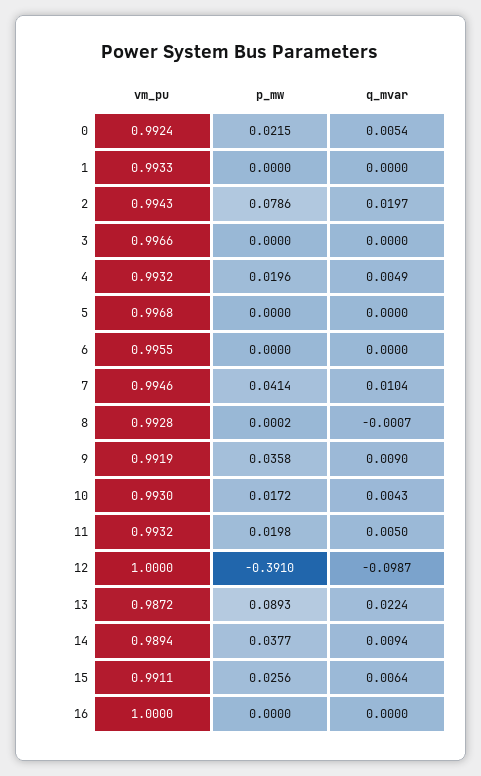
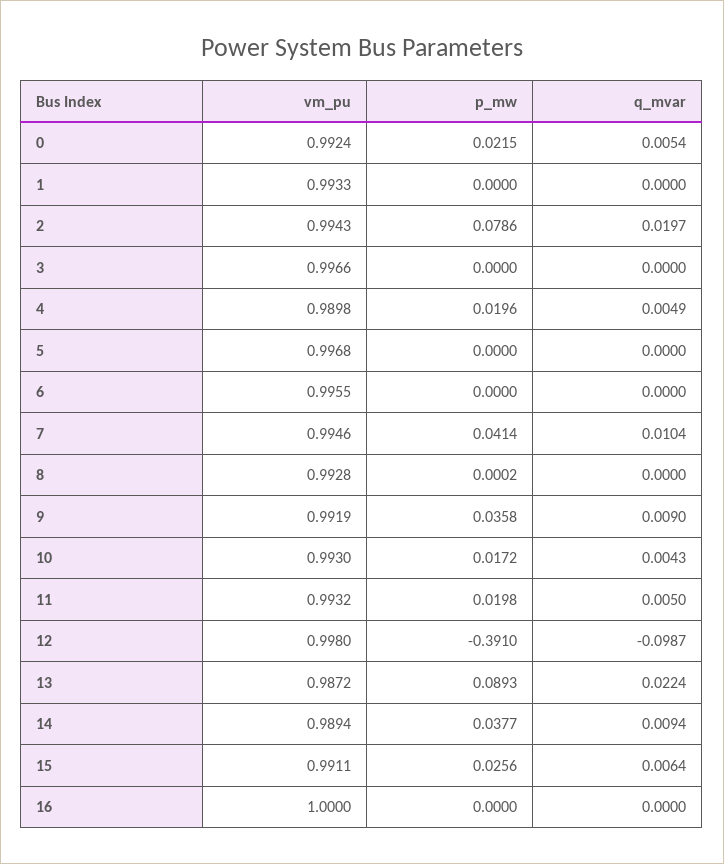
vm_pu, 4: 0.9932 -> 0.9898
q_mvar, 8: -0.0007 -> 0
vm_pu, 12: 1 -> 0.998

